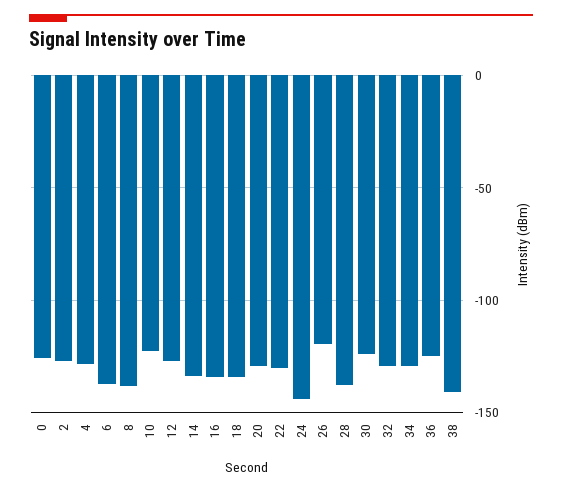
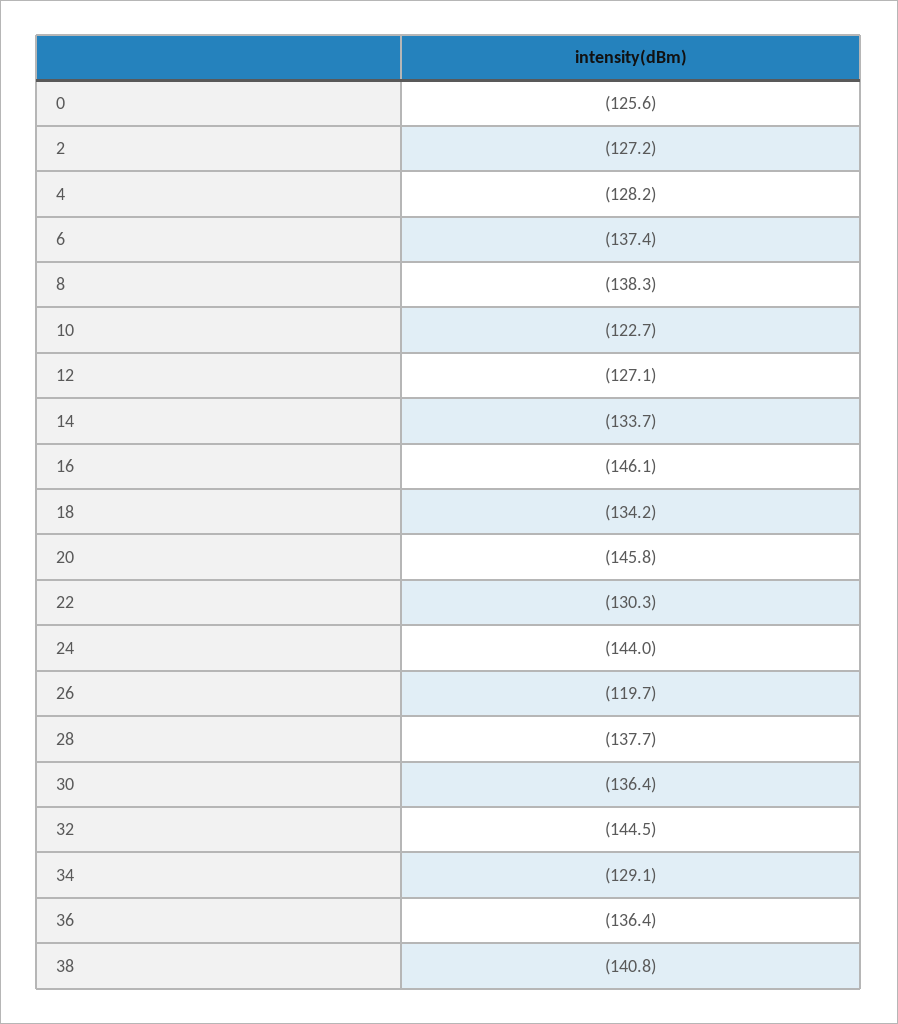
16: -135 -> -146.1
20: -130 -> -145.8
30: -125 -> -136.4
32: -130 -> -144.5
36: -125 -> -136.4

